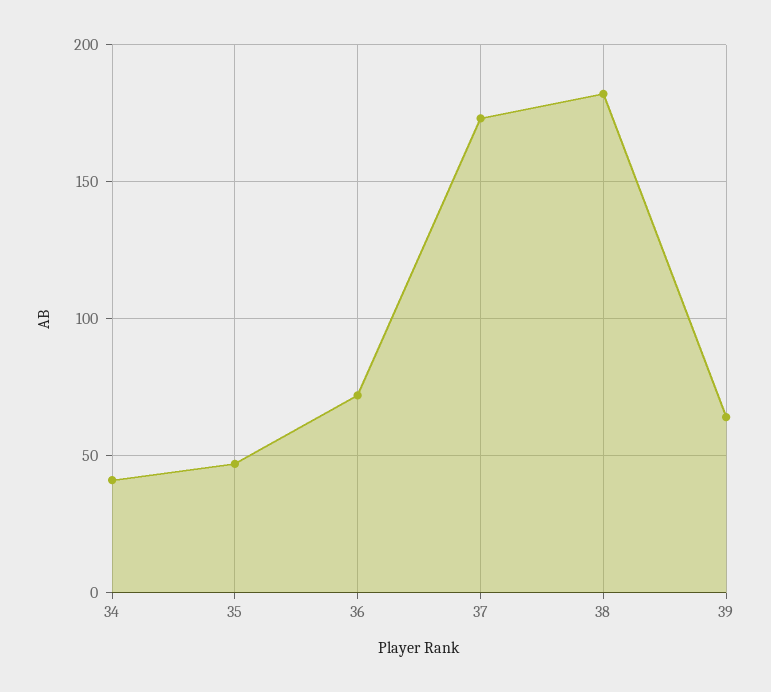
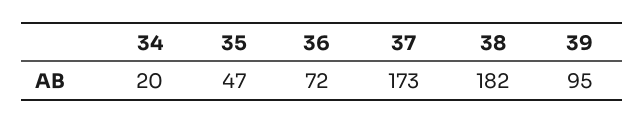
34: 40 -> 20
39: 65 -> 95

